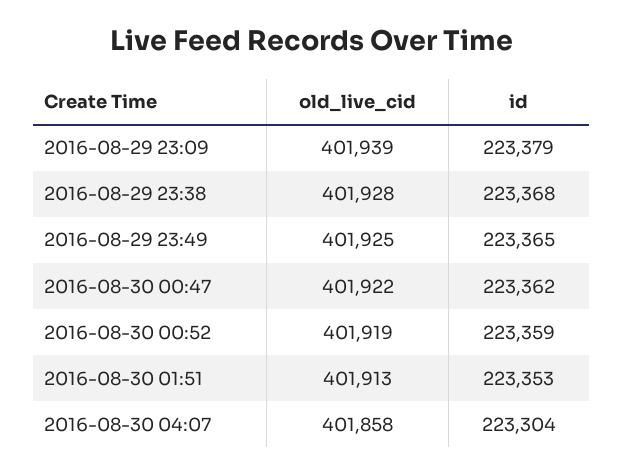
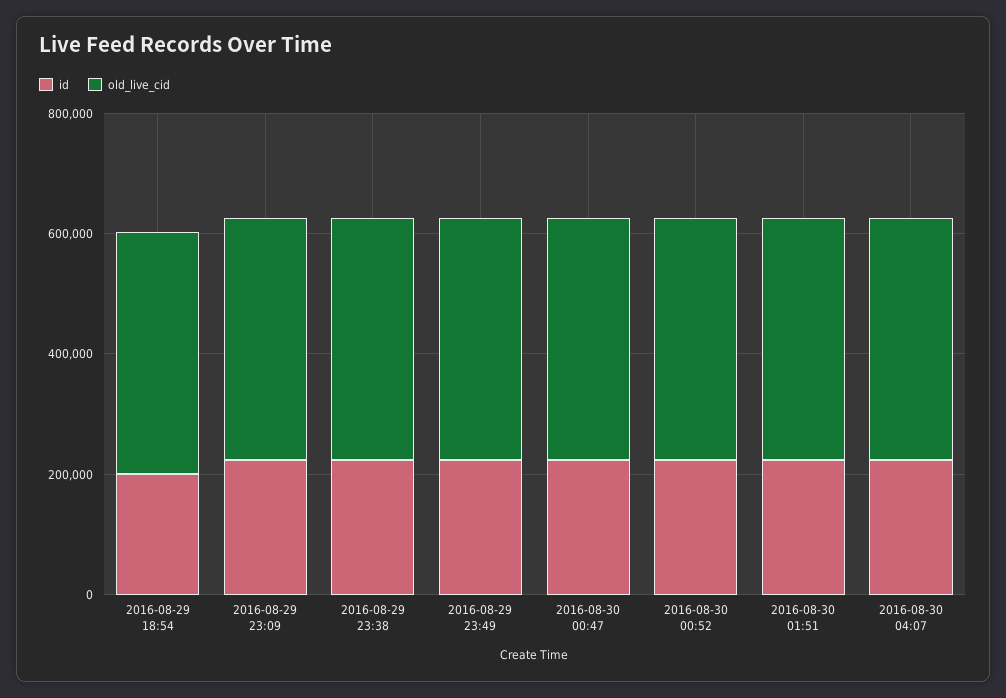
id, 2016-08-29 18:54: none -> 200000
old_live_cid, 2016-08-29 18:54: none -> 400000

